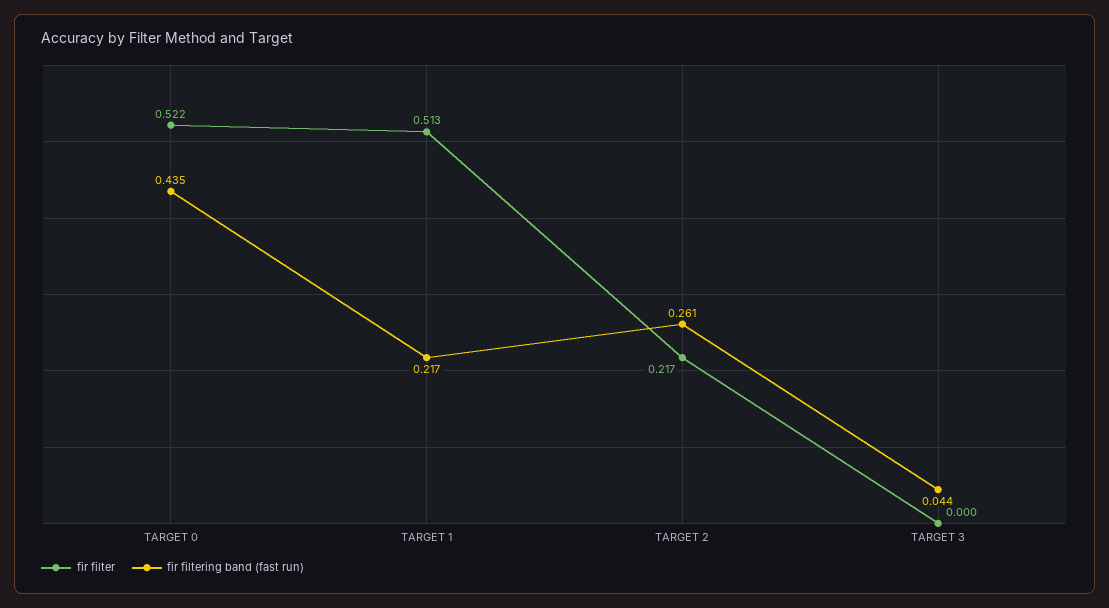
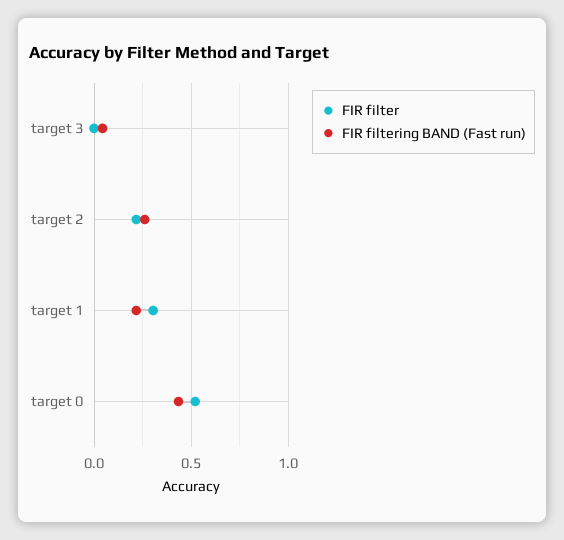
fir filter, TARGET 1: 0.513 -> 0.3

